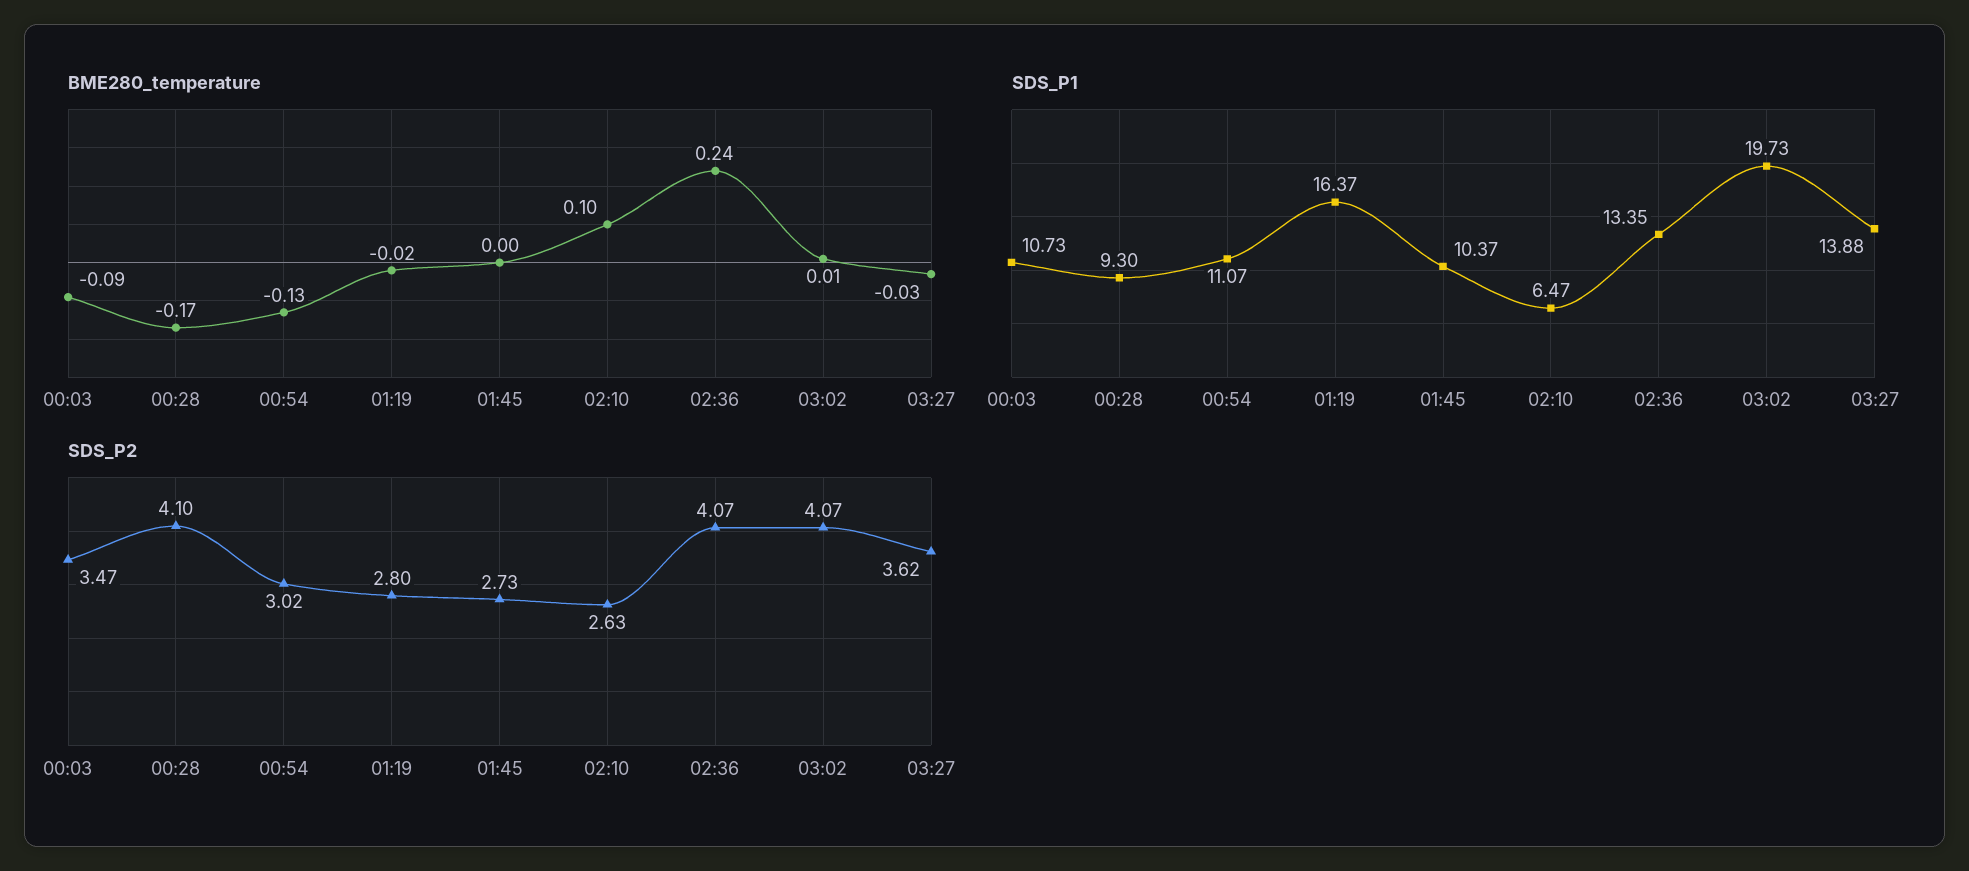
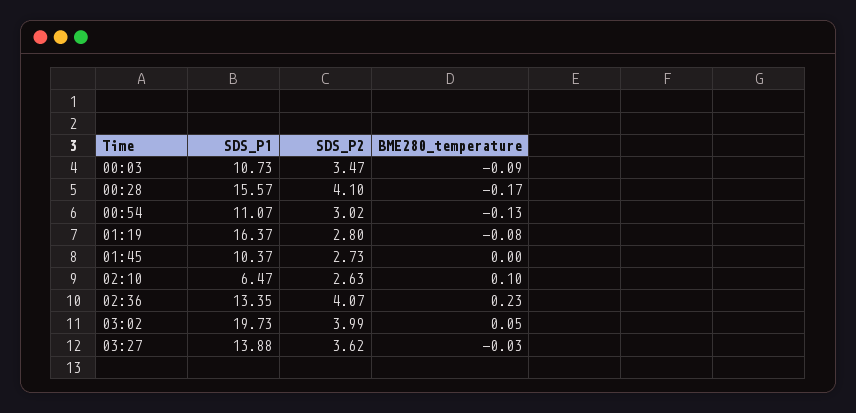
BME280_temperature, 01:19: -0.02 -> -0.08
BME280_temperature, 02:36: 0.24 -> 0.23
BME280_temperature, 03:02: 0.01 -> 0.05
SDS_P1, 00:28: 9.3 -> 15.57
SDS_P2, 03:02: 4.07 -> 3.99

